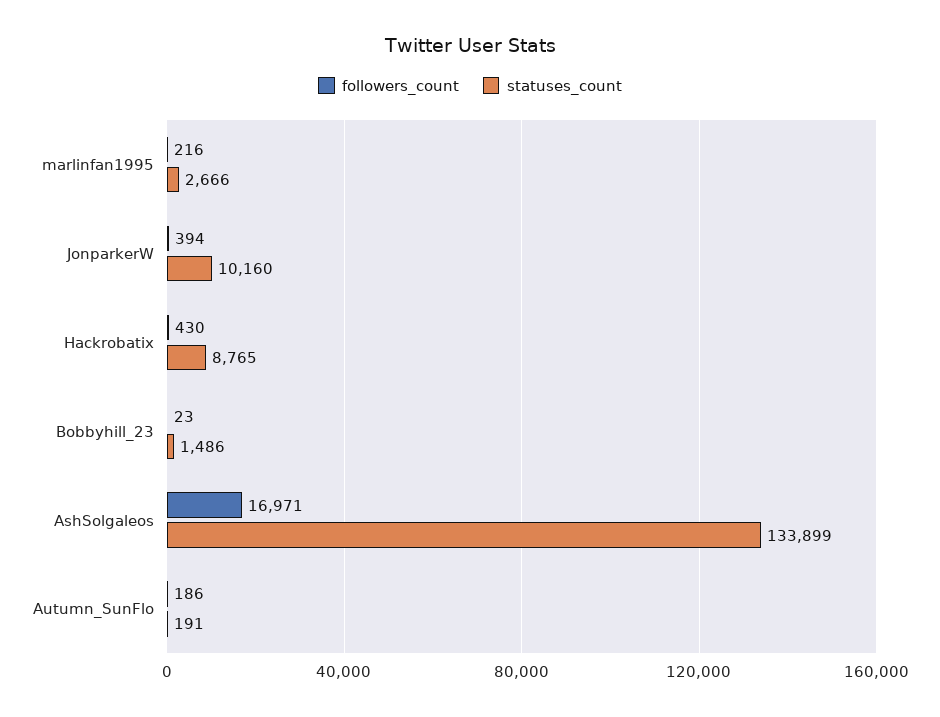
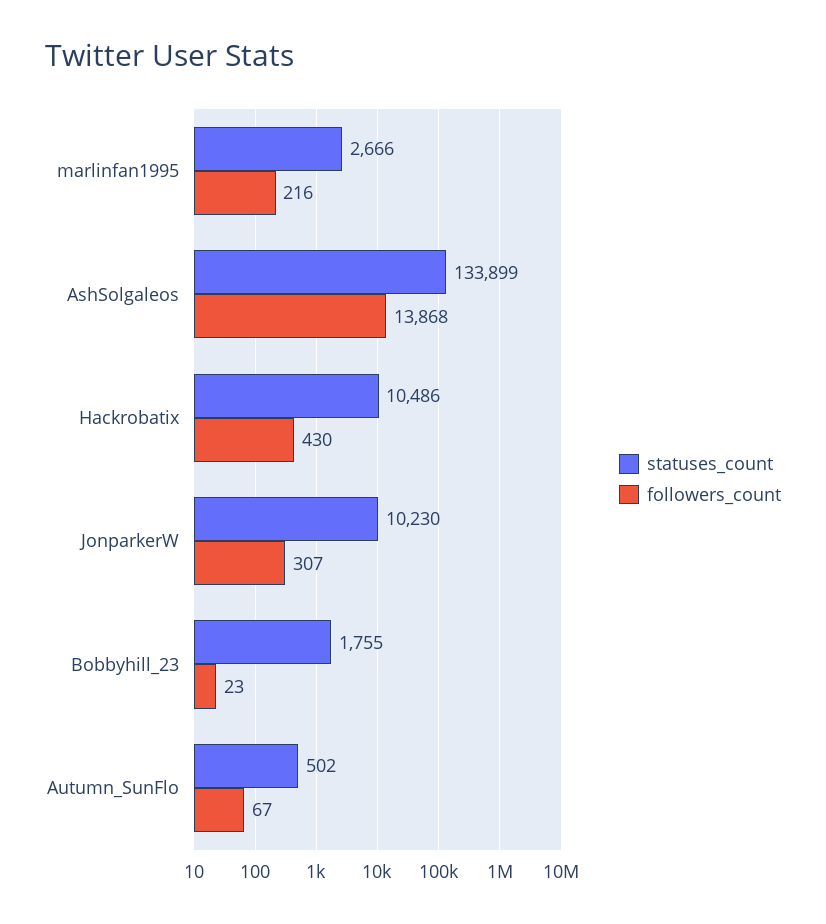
followers_count, JonparkerW: 394 -> 307
statuses_count, JonparkerW: 10160 -> 10230
statuses_count, Hackrobatix: 8765 -> 10486
statuses_count, Bobbyhill_23: 1486 -> 1755
followers_count, AshSolgaleos: 16971 -> 13868
followers_count, Autumn_SunFlo: 186 -> 67
statuses_count, Autumn_SunFlo: 191 -> 502

